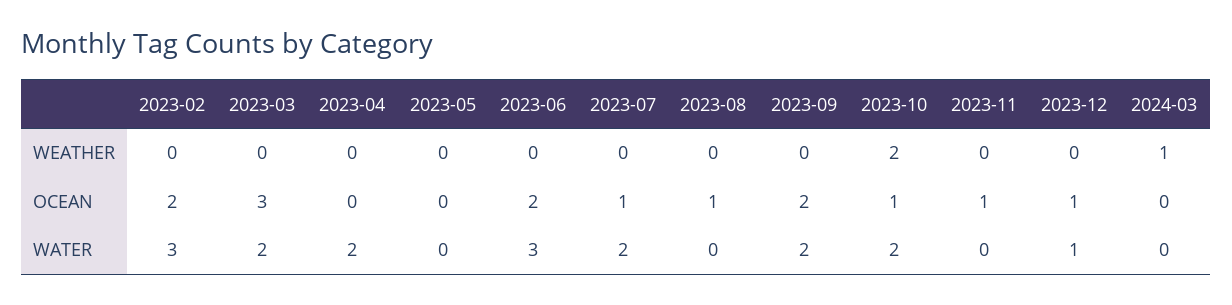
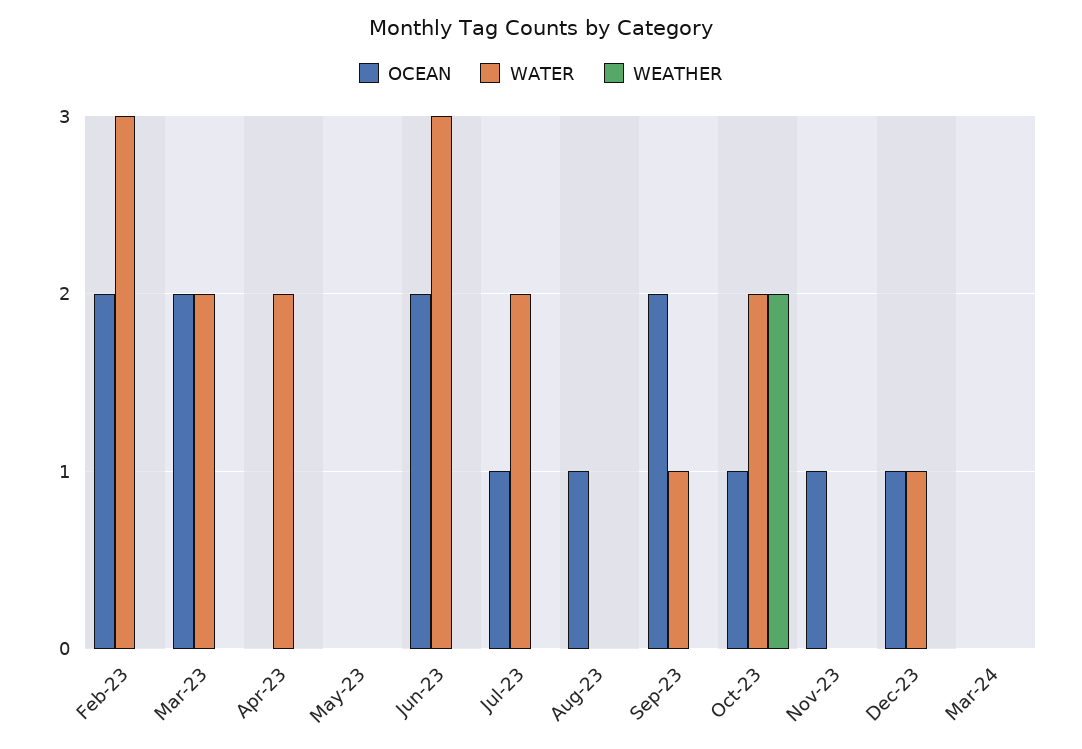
WEATHER, 2024-03: 1 -> 0
OCEAN, 2023-03: 3 -> 2
WATER, 2023-09: 2 -> 1

